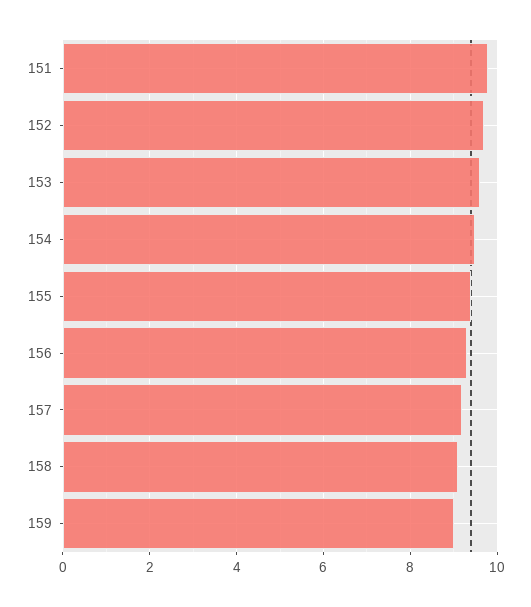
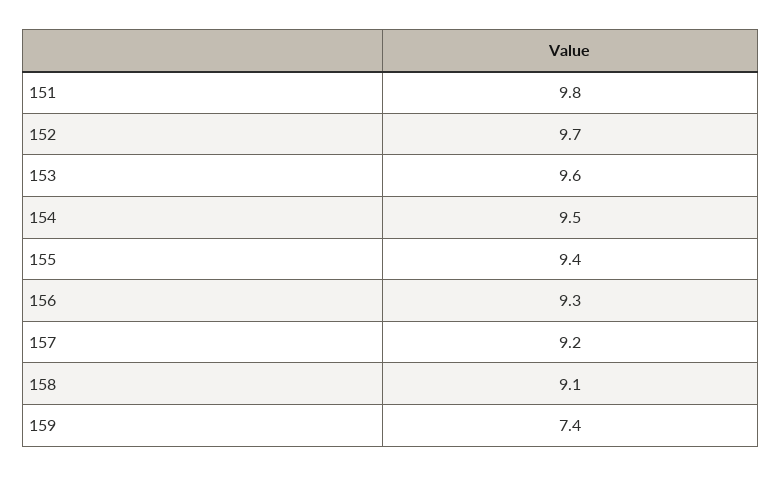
159: 9 -> 7.4

